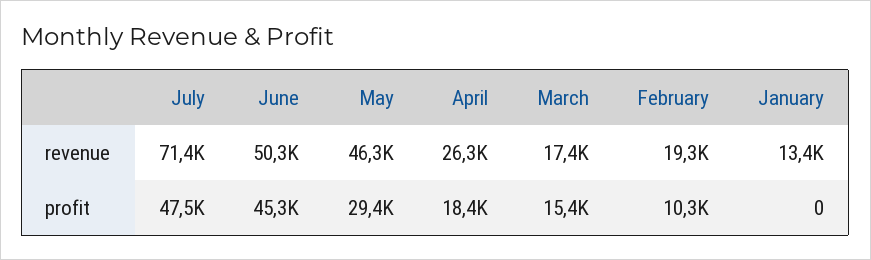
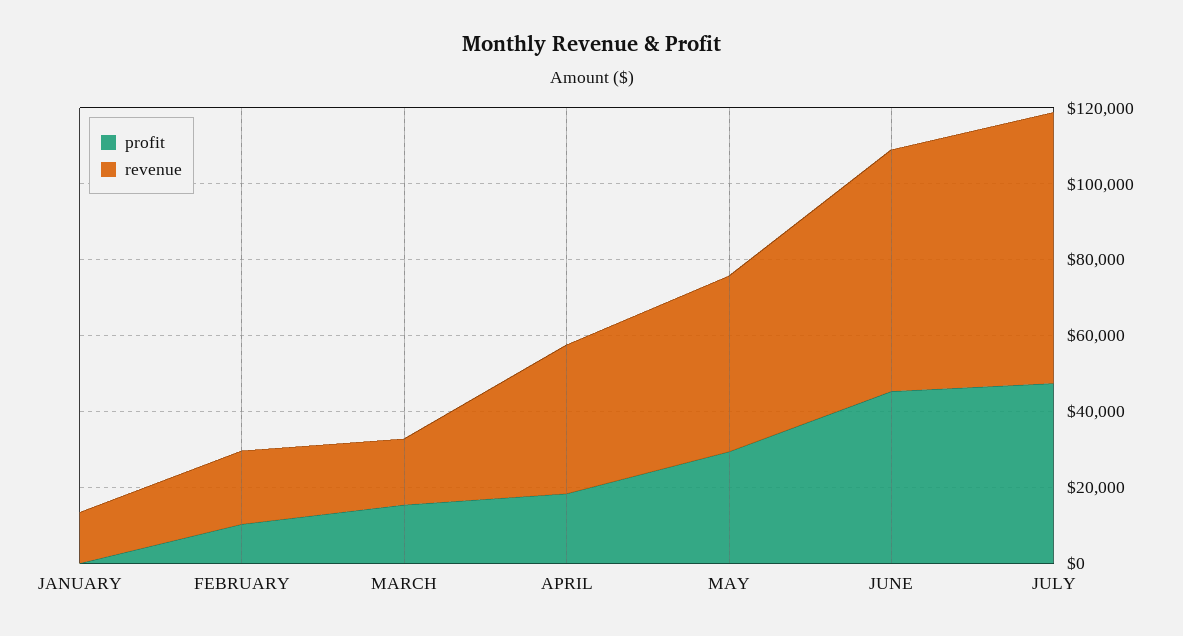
revenue, June: 50300 -> 65000
revenue, April: 26300 -> 40000

